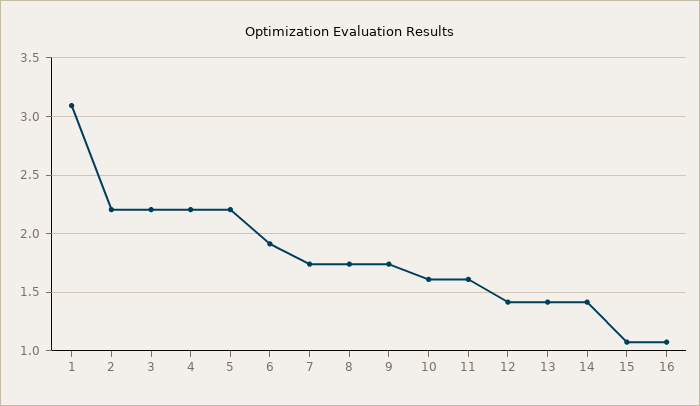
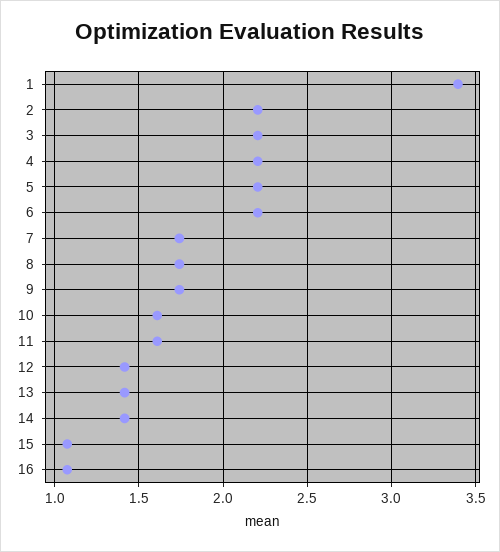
1: 3.1 -> 3.4
6: 1.9 -> 2.2

